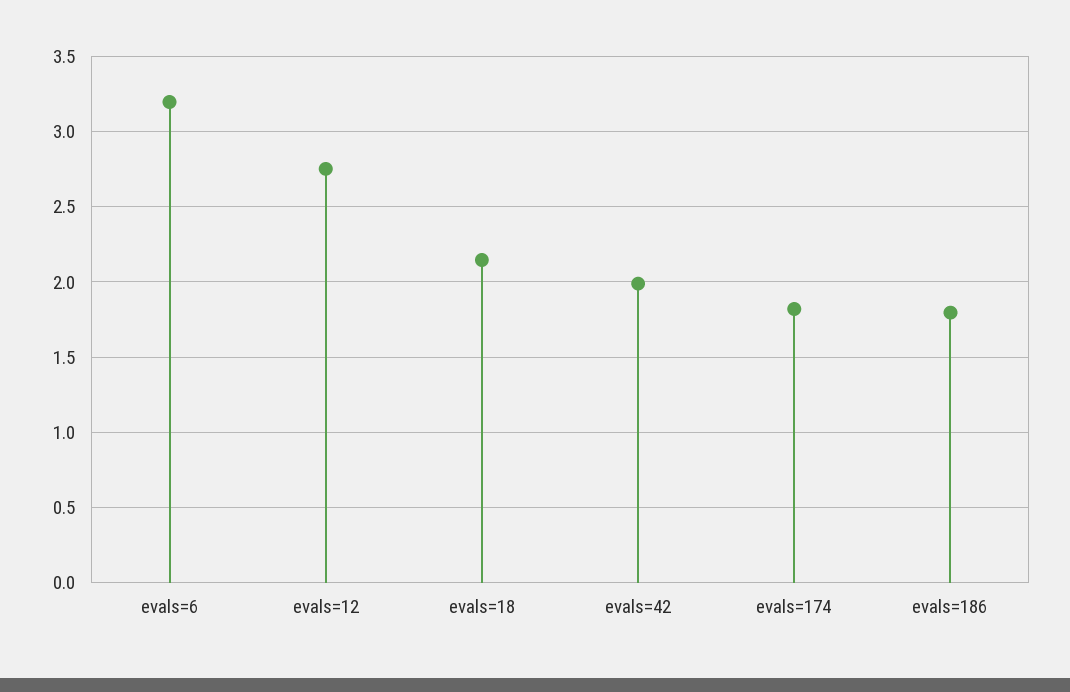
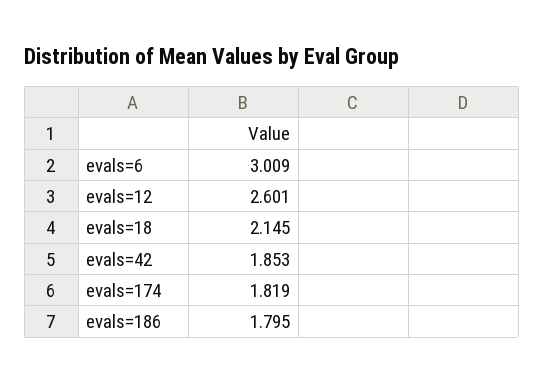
evals=6: 3.2 -> 3.009
evals=12: 2.75 -> 2.601
evals=42: 2 -> 1.853

